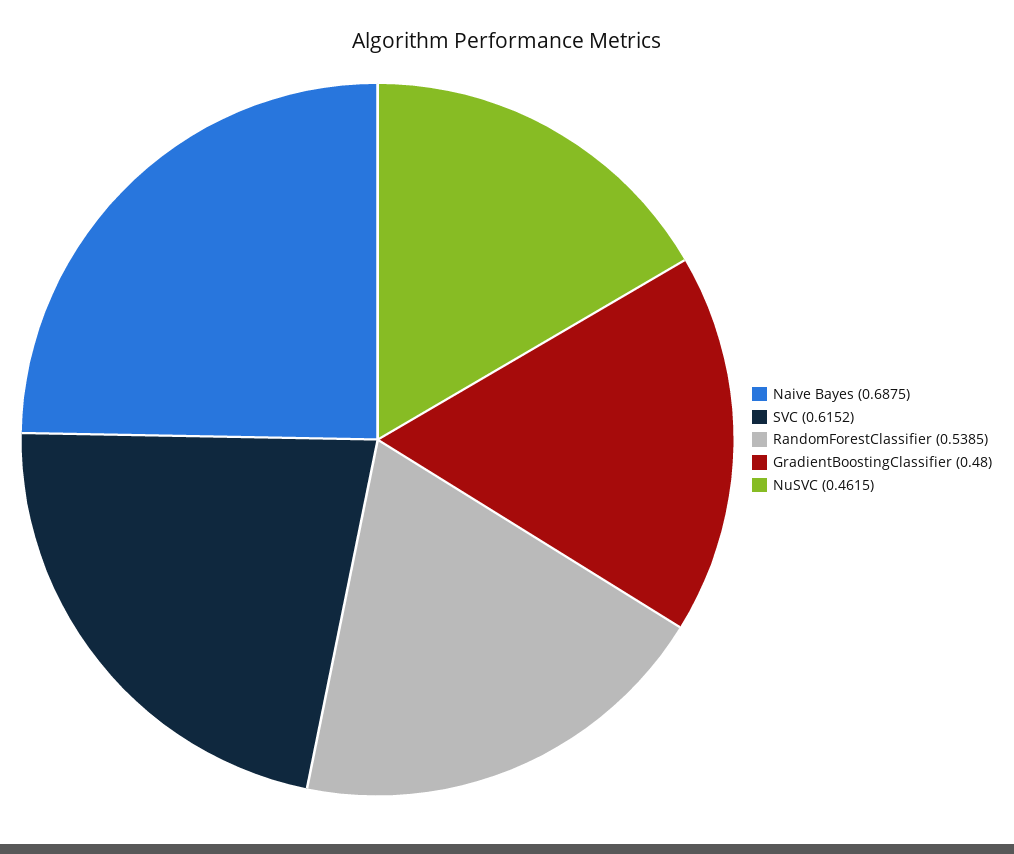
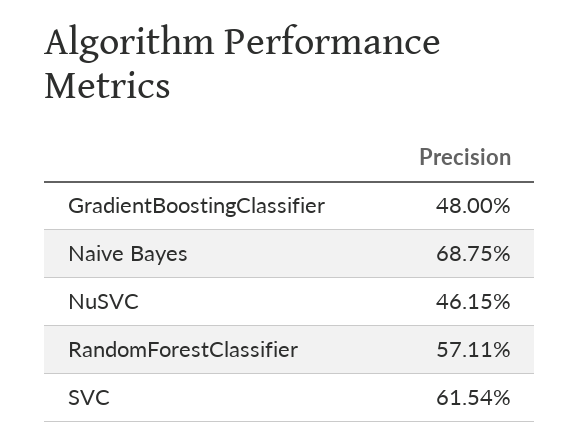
SVC: 0.6152 -> 0.6154
RandomForestClassifier: 0.5385 -> 0.5711

